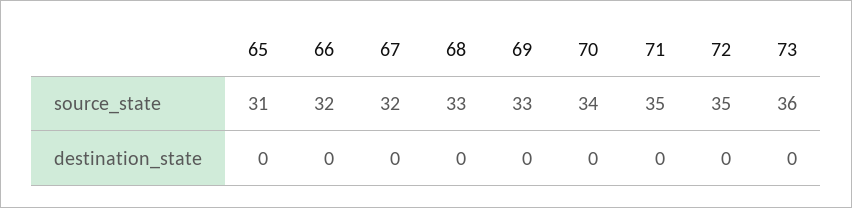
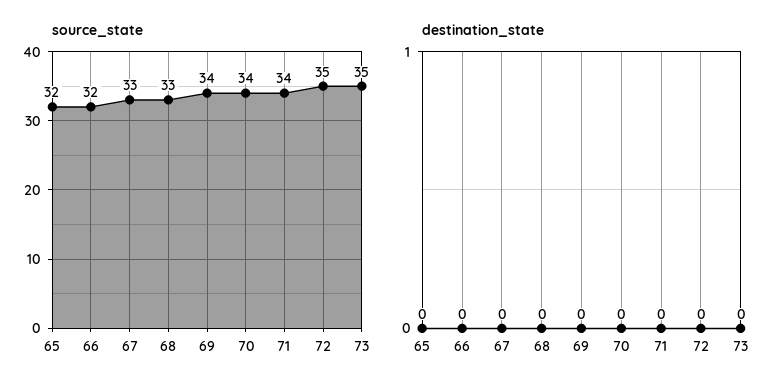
source_state, 65: 31 -> 32
source_state, 67: 32 -> 33
source_state, 69: 33 -> 34
source_state, 71: 35 -> 34
source_state, 73: 36 -> 35

